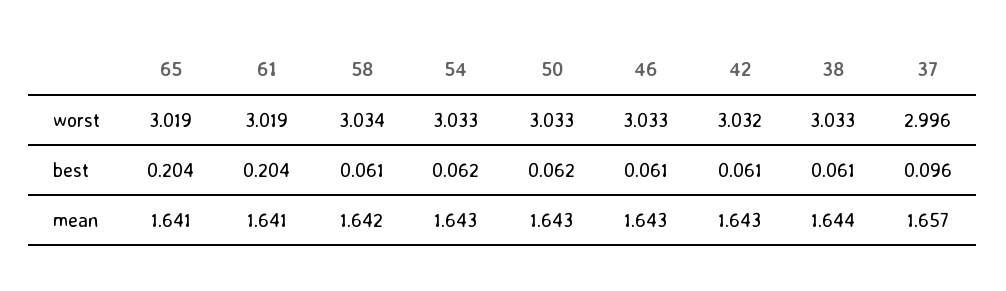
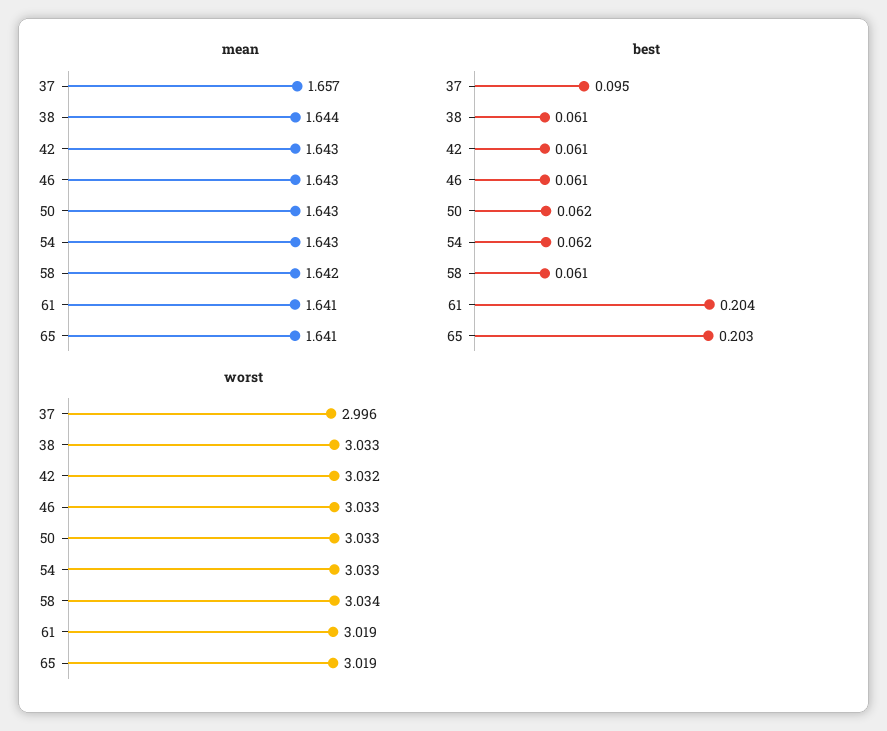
best, 65: 0.204 -> 0.203
best, 37: 0.096 -> 0.095

